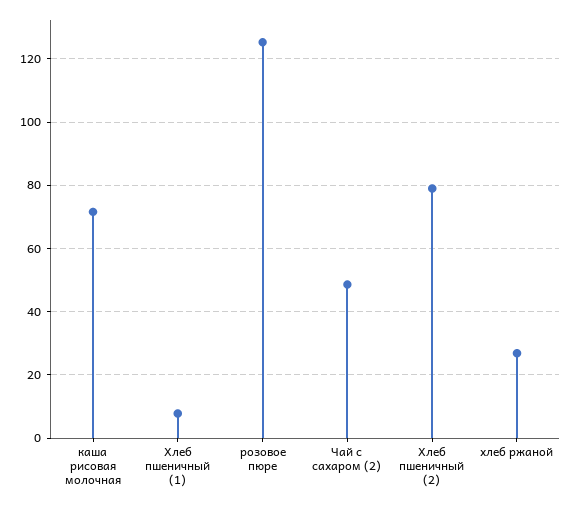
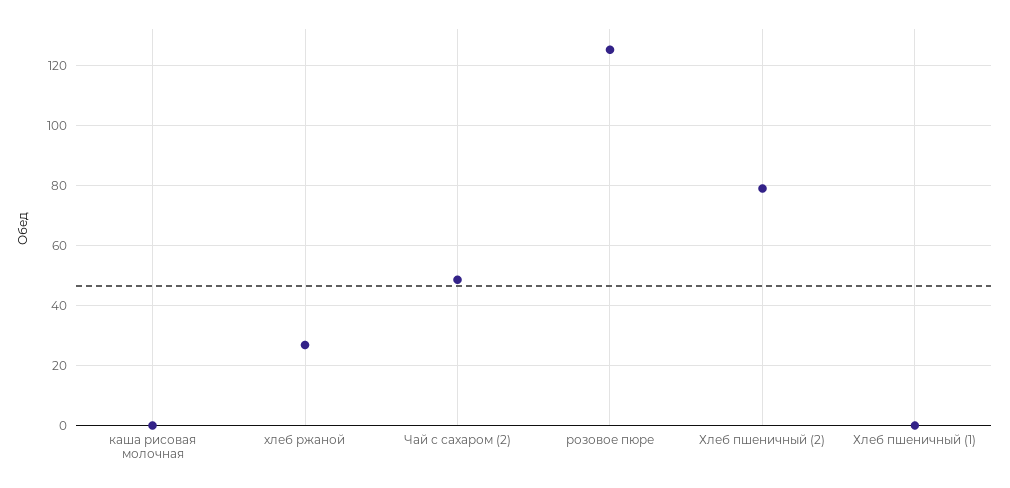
каша рисовая молочная: 72 -> 0
Хлеб пшеничный (1): 8 -> 0

